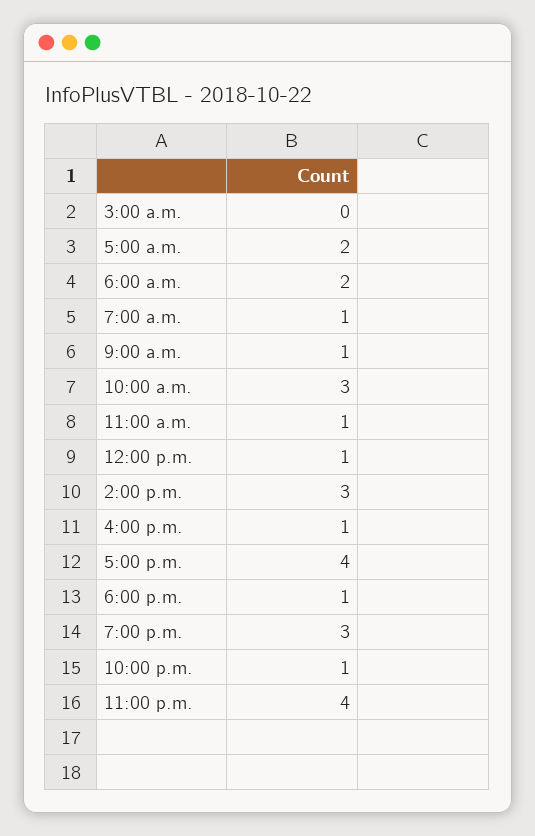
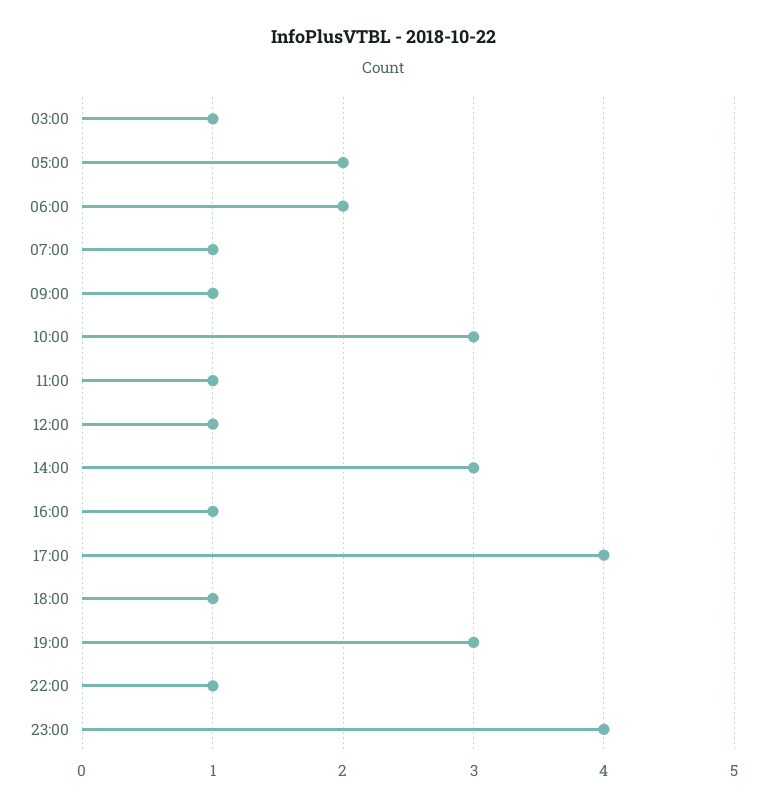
3:00 a.m.: 0 -> 1

